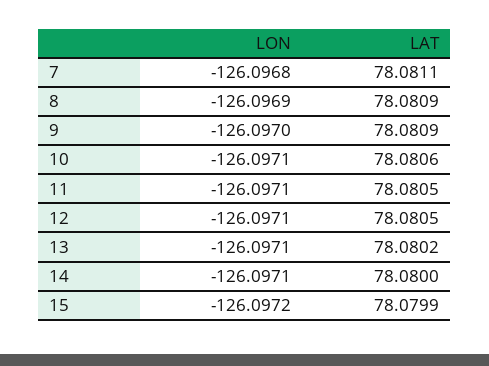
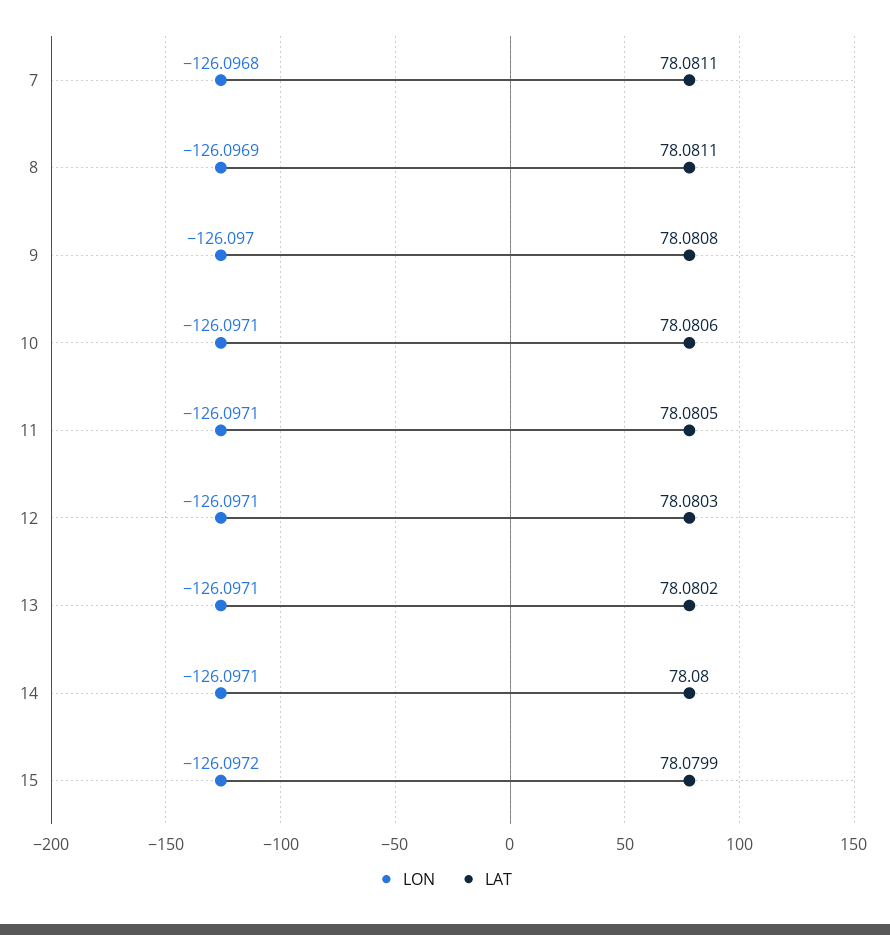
LAT, 8: 78.0809 -> 78.0811
LAT, 9: 78.0809 -> 78.0808
LAT, 12: 78.0805 -> 78.0803

